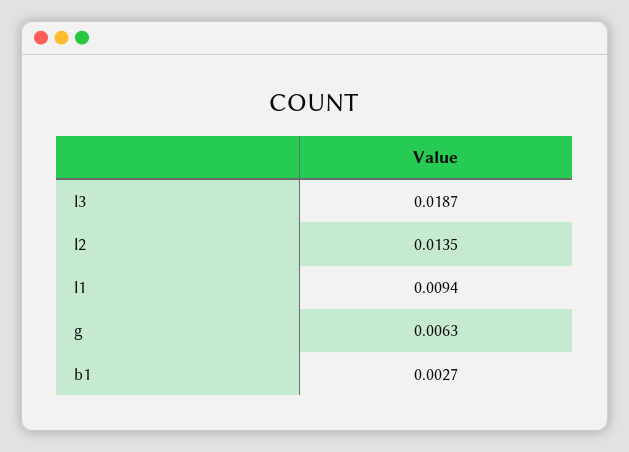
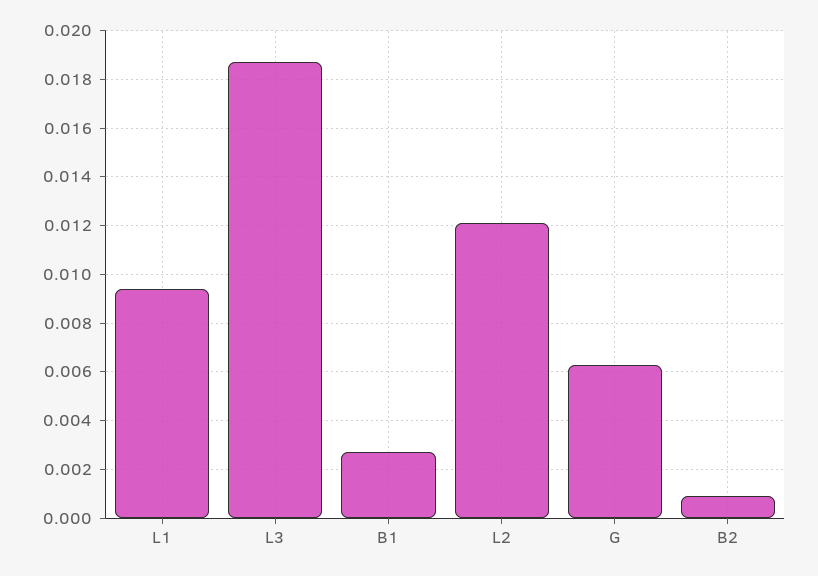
l2: 0.0135 -> 0.012
B2: none -> 0.001

